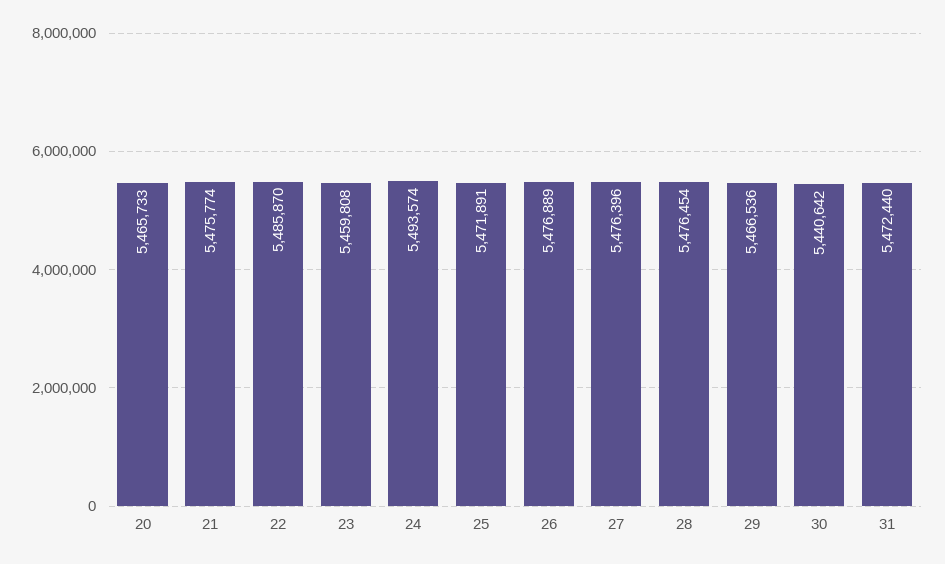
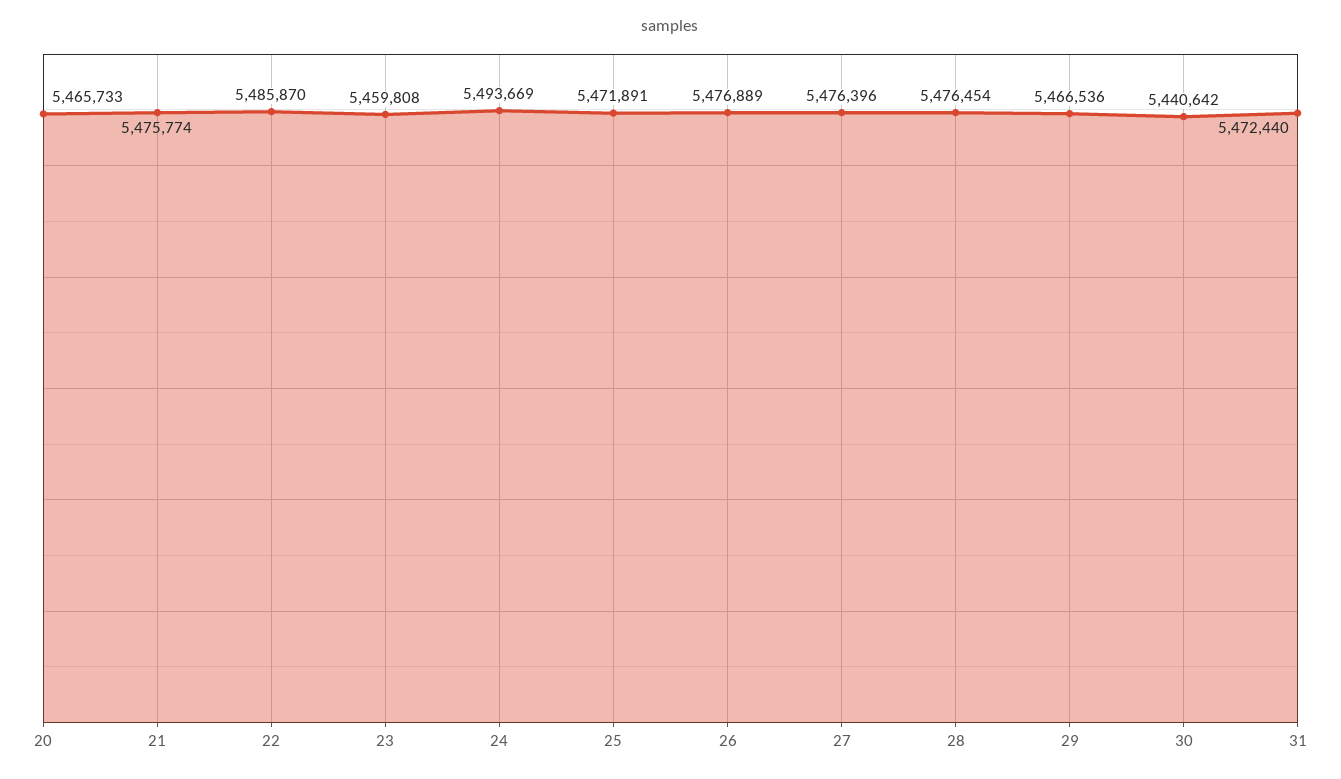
24: 5493574 -> 5493669

